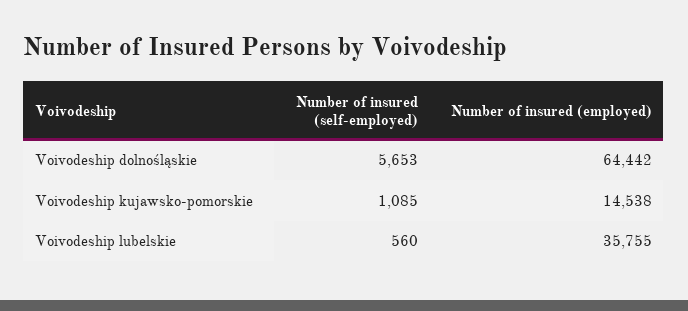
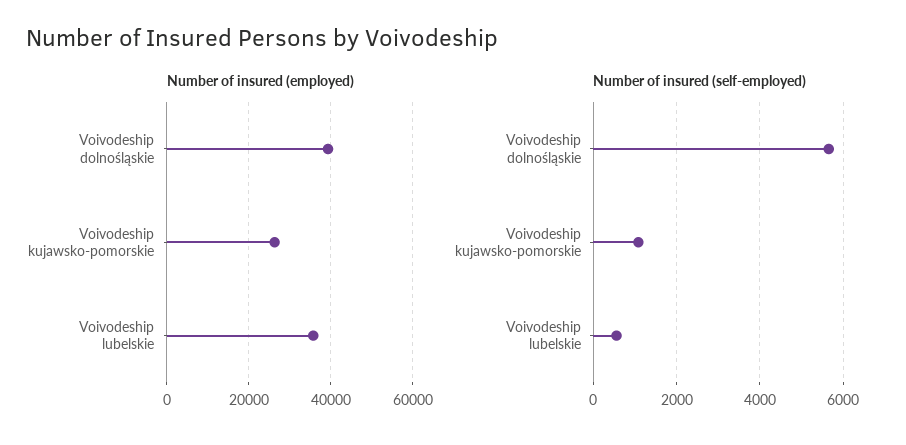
Number of insured (employed), Voivodeship dolnośląskie: 64442 -> 40000
Number of insured (employed), Voivodeship kujawsko-pomorskie: 14538 -> 26000

